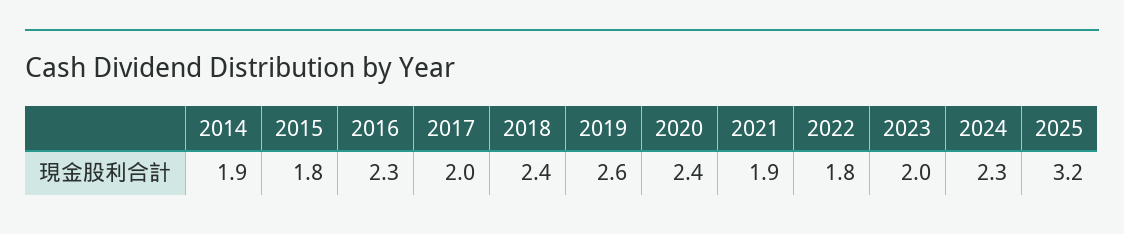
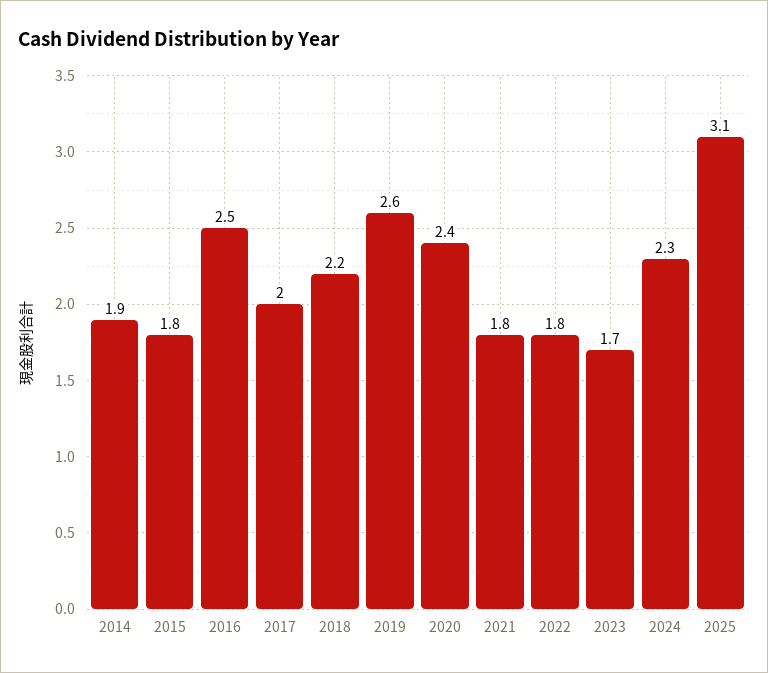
2016: 2.3 -> 2.5
2018: 2.4 -> 2.2
2021: 1.9 -> 1.8
2023: 2 -> 1.7
2025: 3.2 -> 3.1

